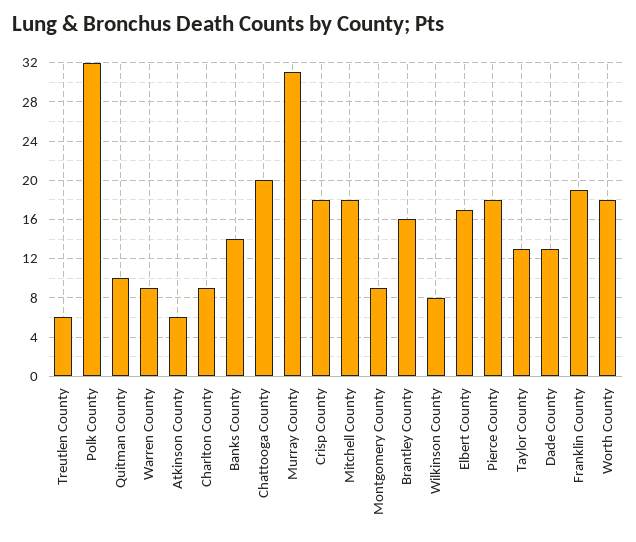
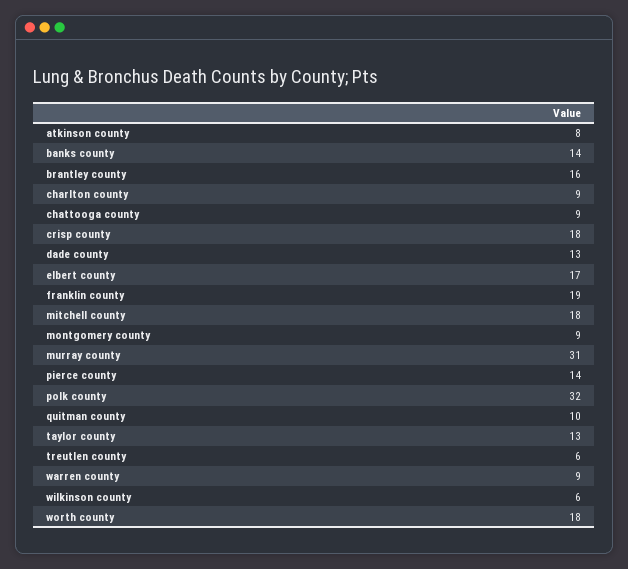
Atkinson County: 6 -> 8
Chattooga County: 20 -> 9
Wilkinson County: 8 -> 6
Pierce County: 18 -> 14

